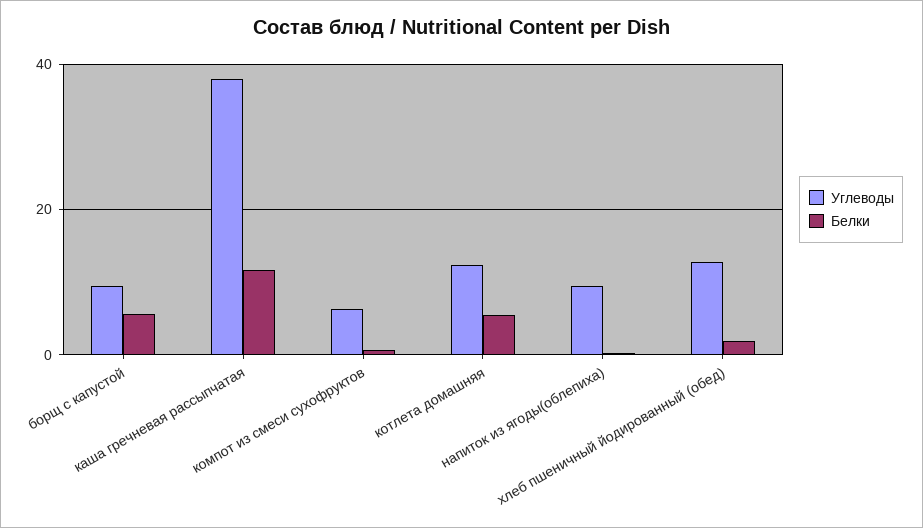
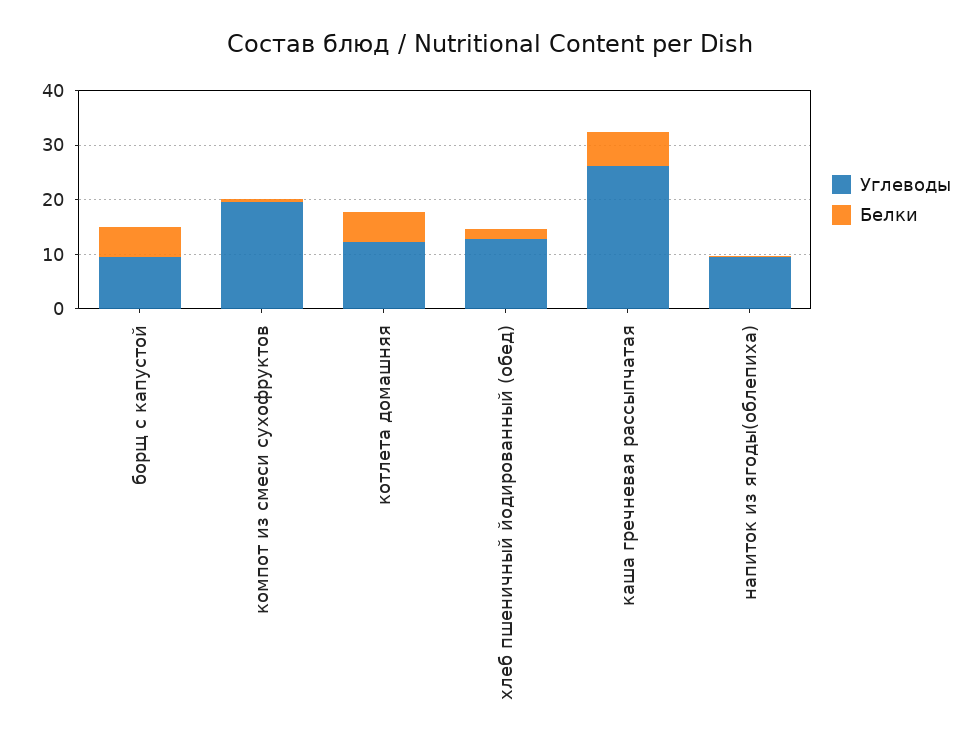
Углеводы, каша гречневая рассыпчатая: 38 -> 26
Белки, каша гречневая рассыпчатая: 12 -> 6
Углеводы, компот из смеси сухофруктов: 6 -> 20

